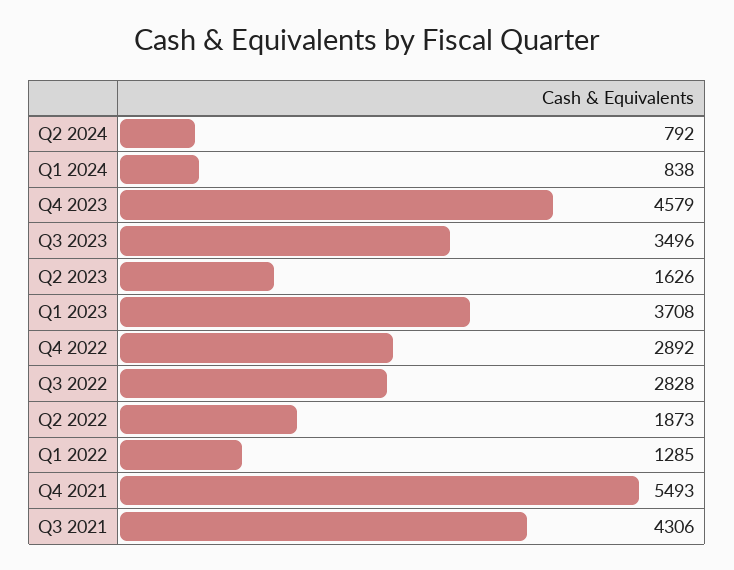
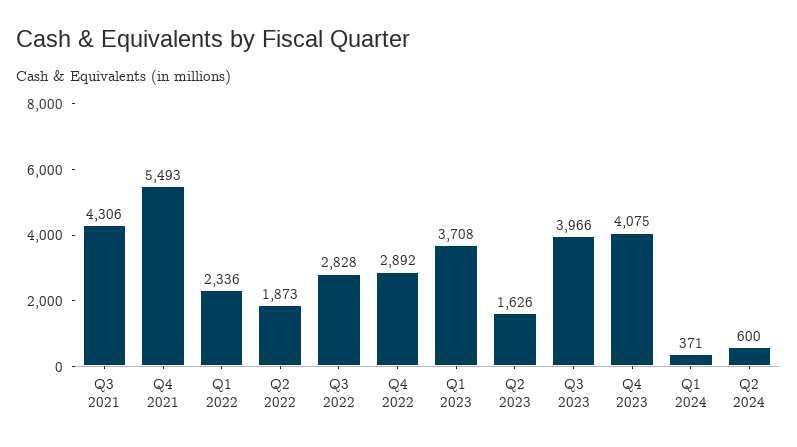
Q2 2024: 792 -> 600
Q1 2024: 838 -> 371
Q4 2023: 4579 -> 4075
Q3 2023: 3496 -> 3966
Q1 2022: 1285 -> 2336

